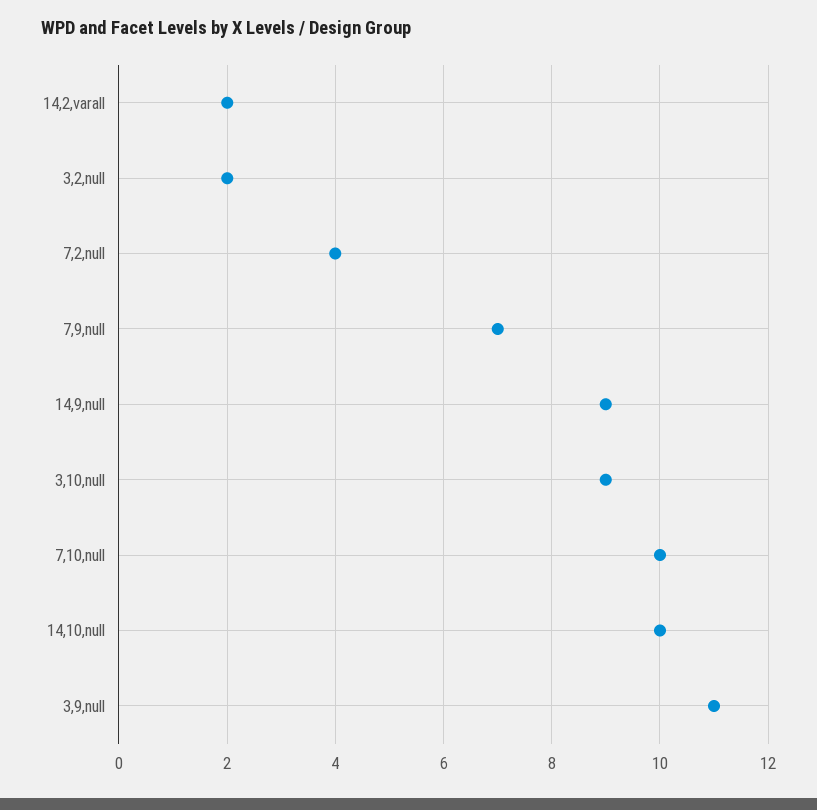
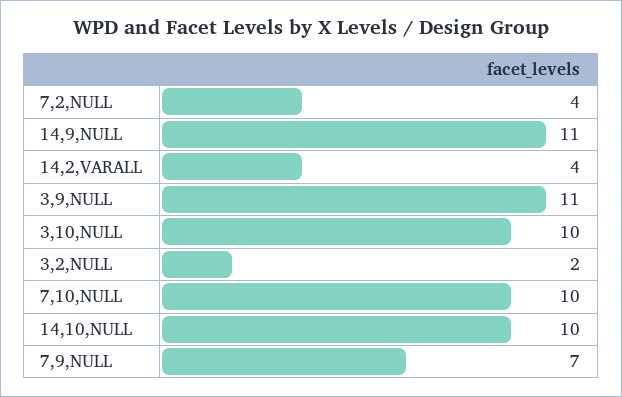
14,2,varall: 2 -> 4
14,9,null: 9 -> 11
3,10,null: 9 -> 10

